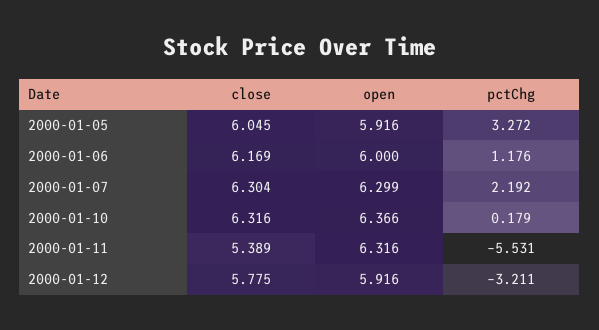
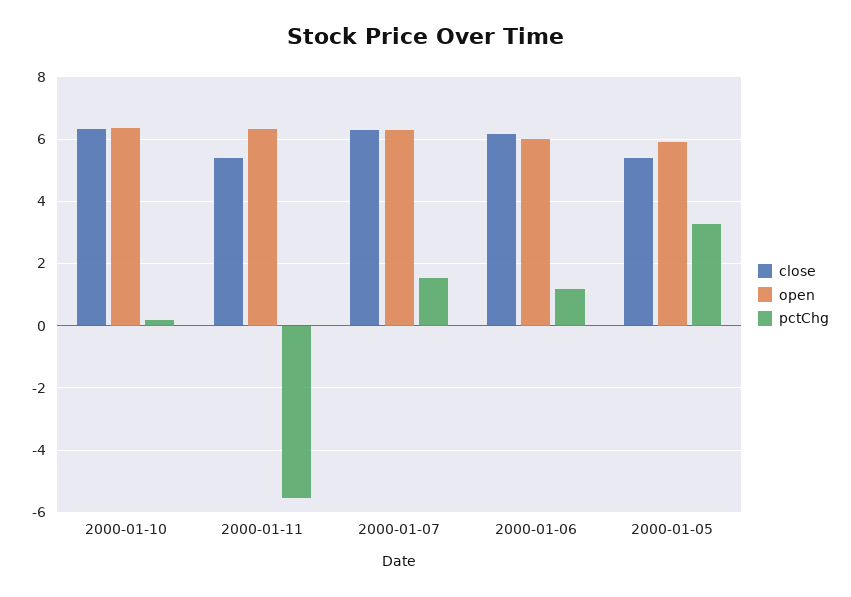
close, 2000-01-05: 6.045 -> 5.4
pctChg, 2000-01-07: 2.192 -> 1.6
close, 2000-01-12: 5.775 -> none
open, 2000-01-12: 5.916 -> none
pctChg, 2000-01-12: -3.211 -> none

